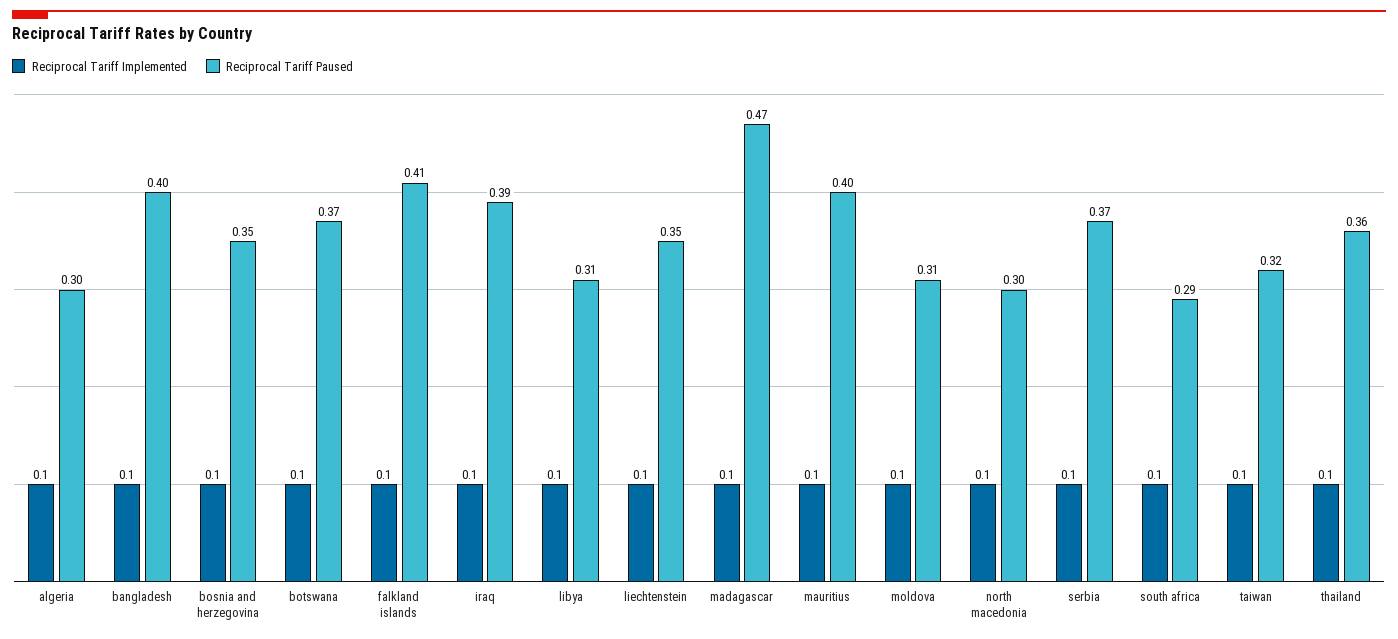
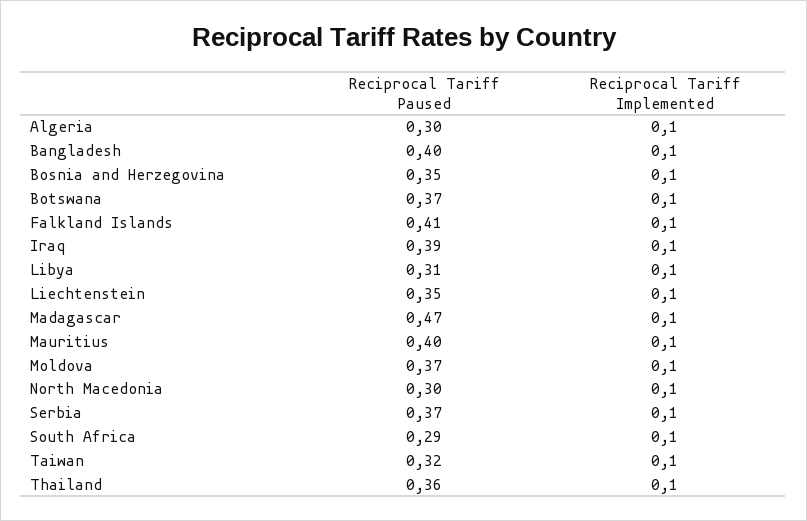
Reciprocal Tariff Paused, moldova: 0.31 -> 0.37

